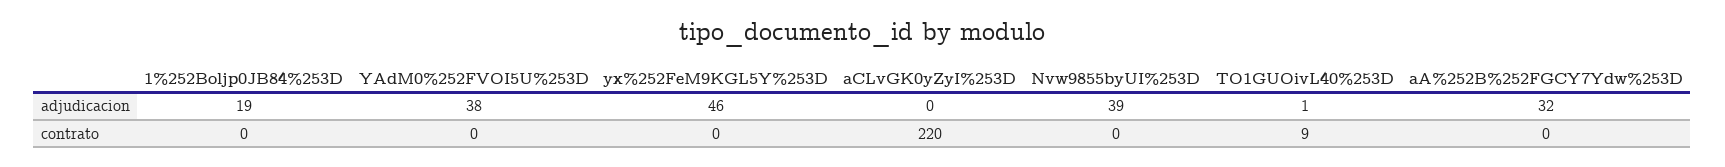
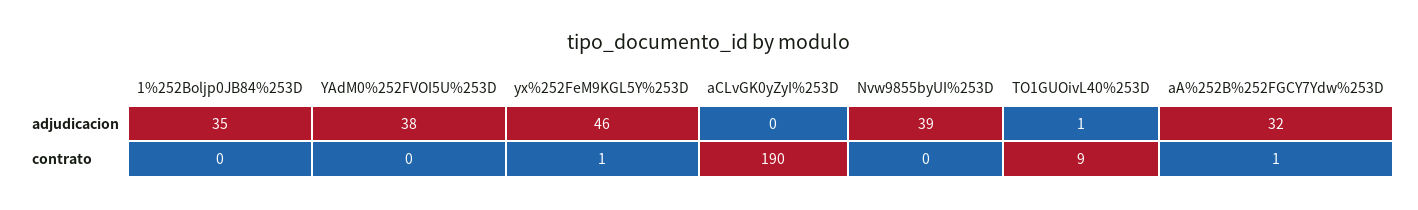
1%252Boljp0JB84%253D, adjudicacion: 19 -> 35
yx%252FeM9KGL5Y%253D, contrato: 0 -> 1
aCLvGK0yZyI%253D, contrato: 220 -> 190
aA%252B%252FGCY7Ydw%253D, contrato: 0 -> 1

